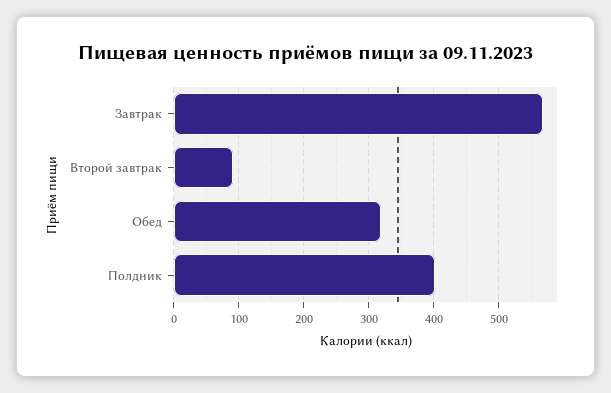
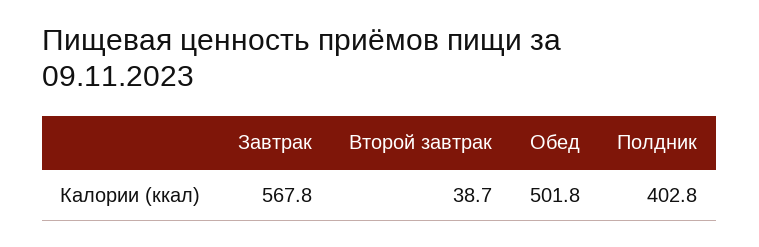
Второй завтрак: 90 -> 38.7
Обед: 320 -> 501.8

